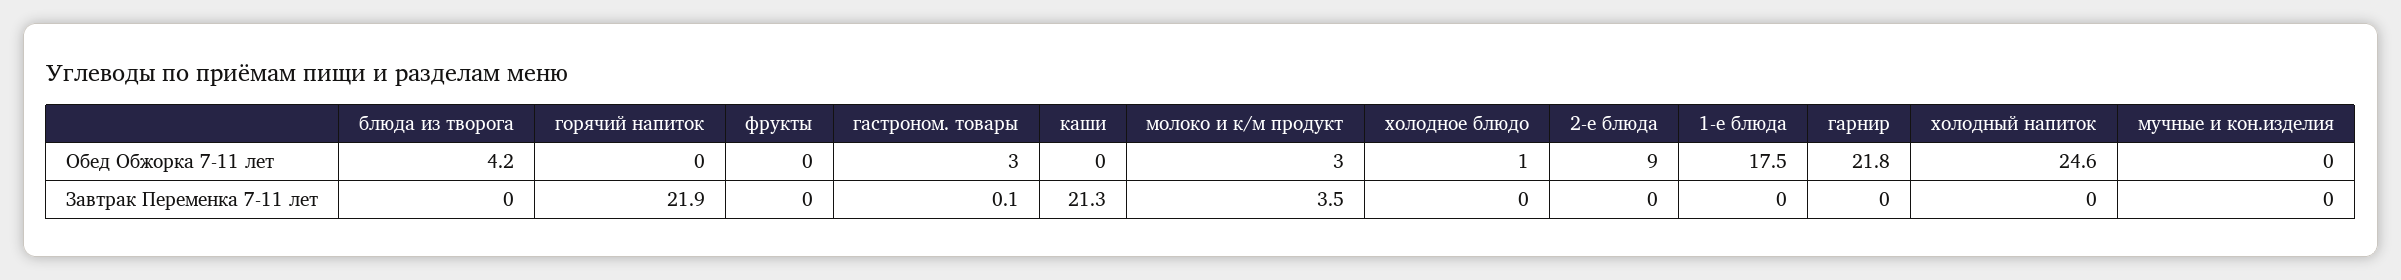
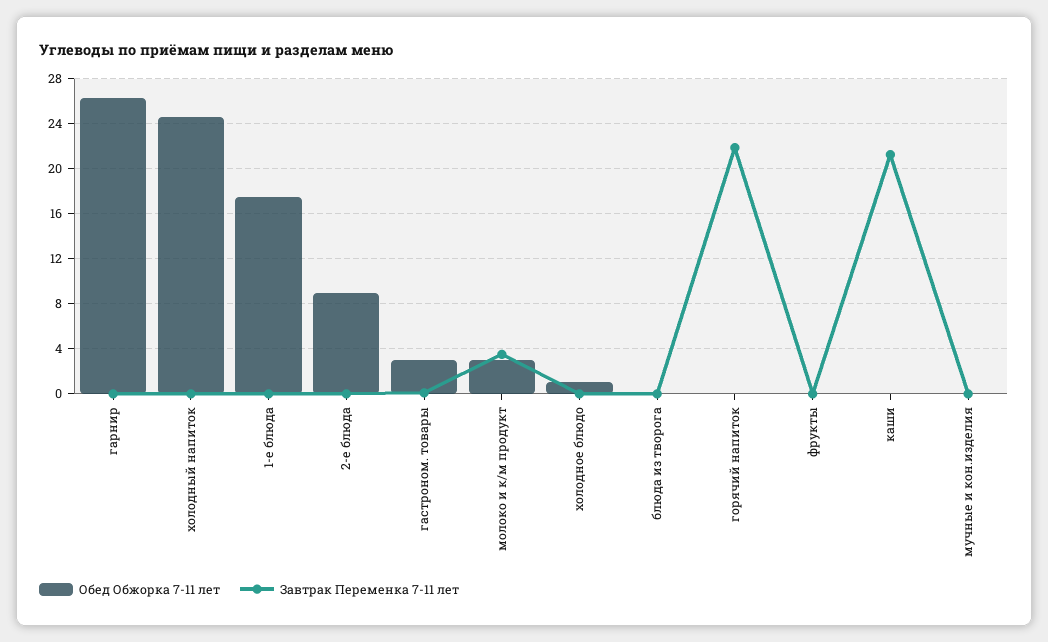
Обед Обжорка 7-11 лет, блюда из творога: 4.2 -> 0
Обед Обжорка 7-11 лет, гарнир: 21.8 -> 26

